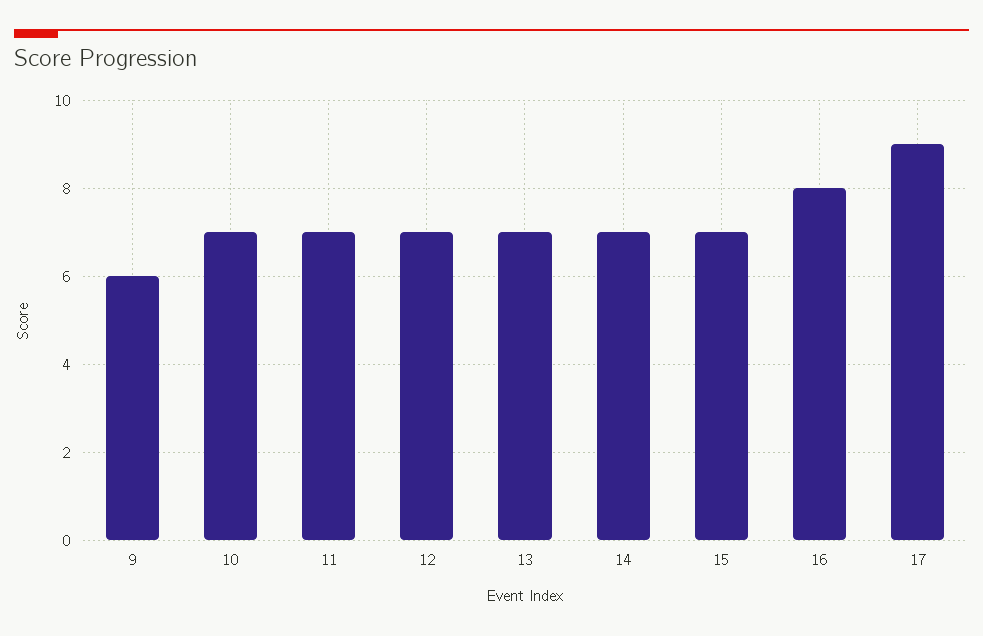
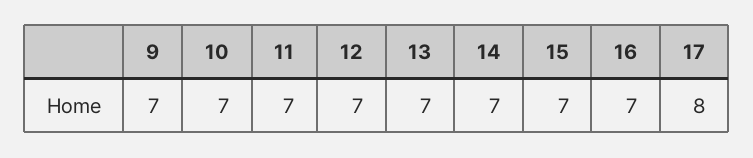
9: 6 -> 7
16: 8 -> 7
17: 9 -> 8

